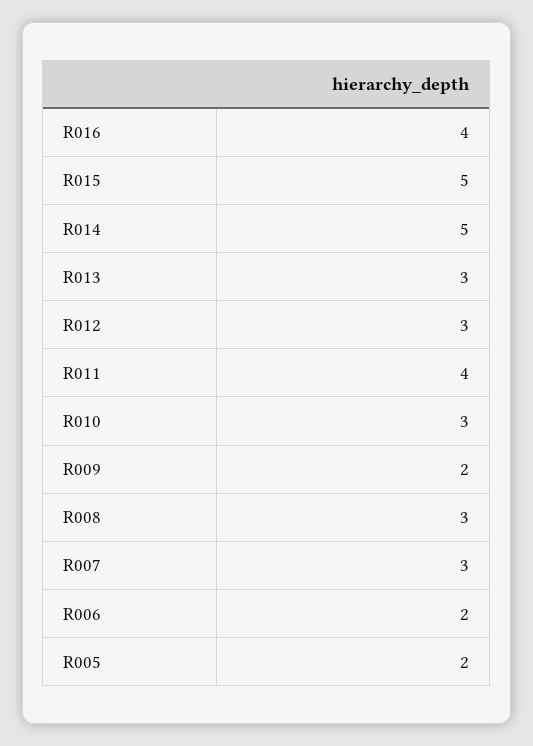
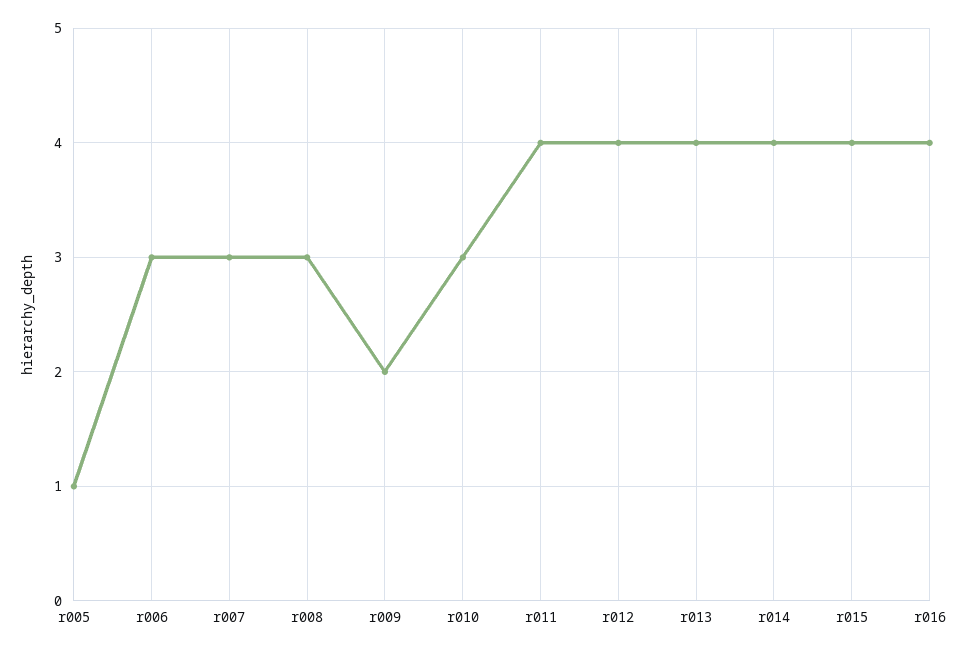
R015: 5 -> 4
R014: 5 -> 4
R013: 3 -> 4
R012: 3 -> 4
R006: 2 -> 3
R005: 2 -> 1

